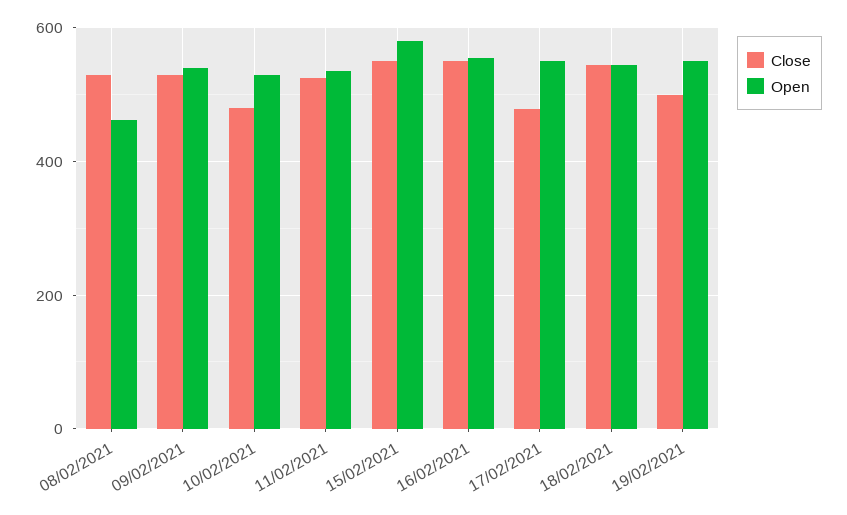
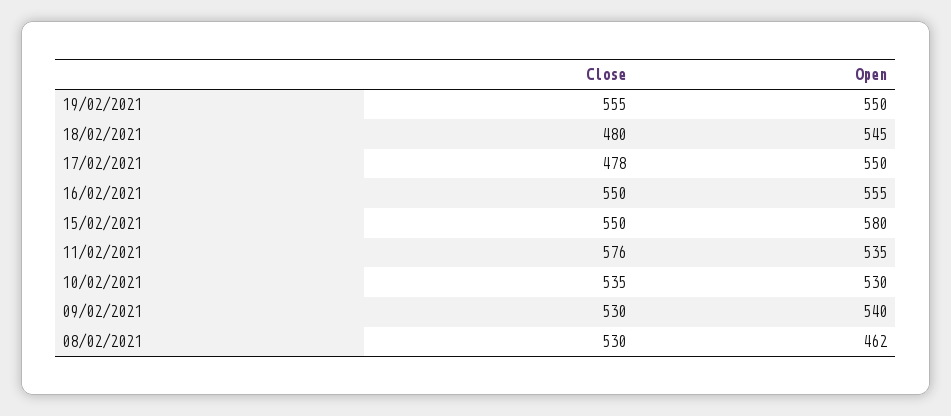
Close, 10/02/2021: 480 -> 535
Close, 11/02/2021: 520 -> 576
Close, 18/02/2021: 540 -> 480
Close, 19/02/2021: 500 -> 555

